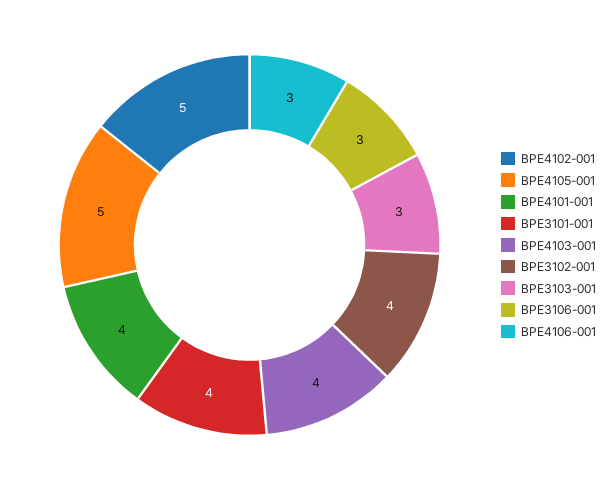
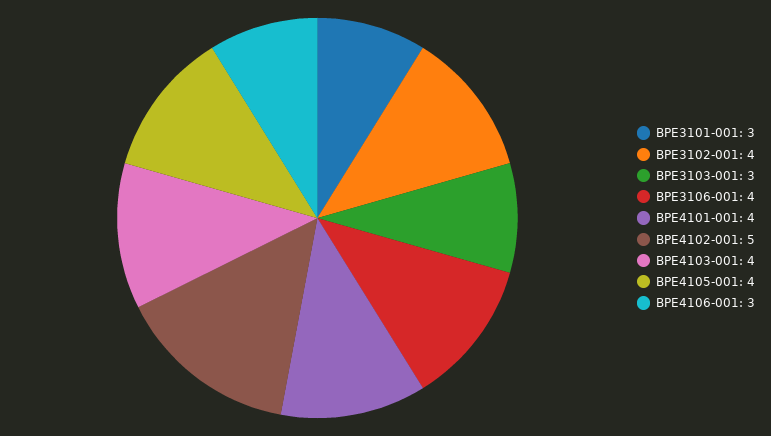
BPE4105-001: 5 -> 4
BPE3101-001: 4 -> 3
BPE3106-001: 3 -> 4

